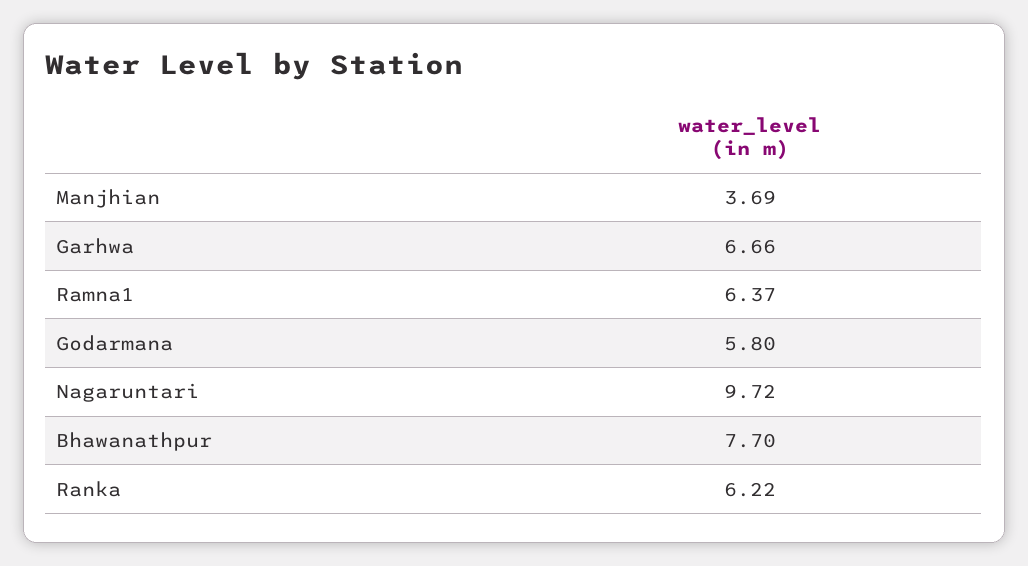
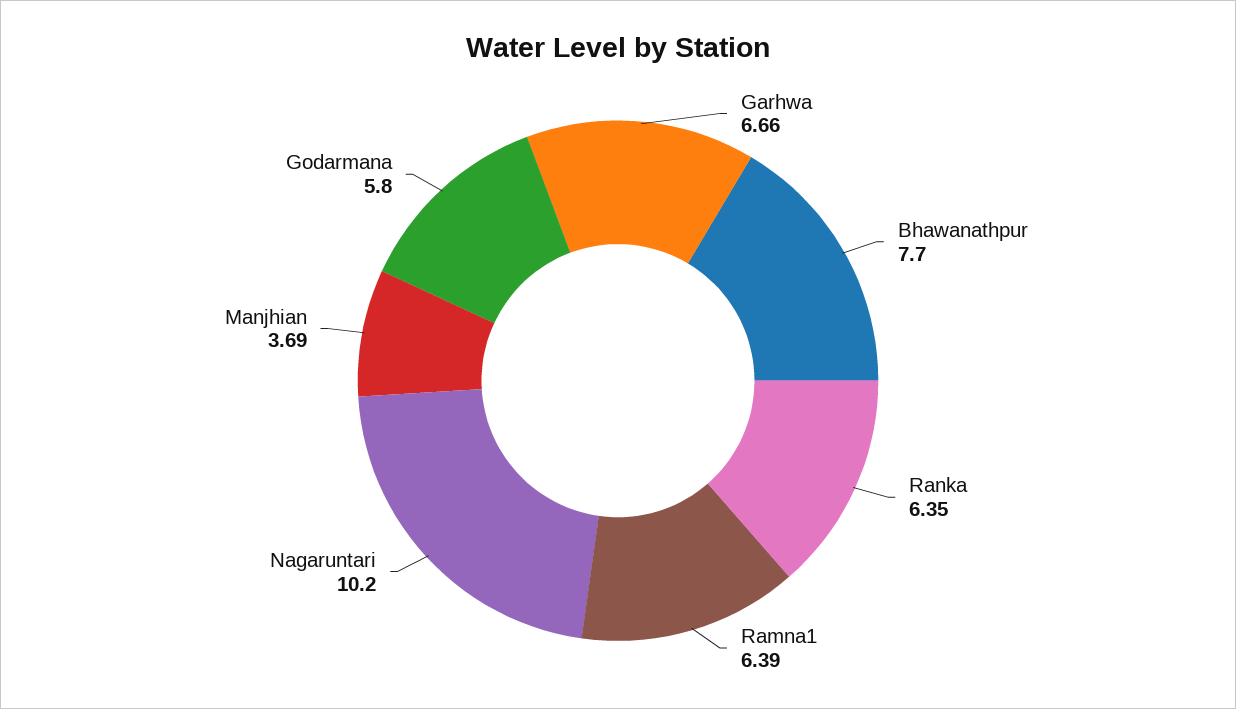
Ramna1: 6.37 -> 6.39
Nagaruntari: 9.72 -> 10.2
Ranka: 6.22 -> 6.35

